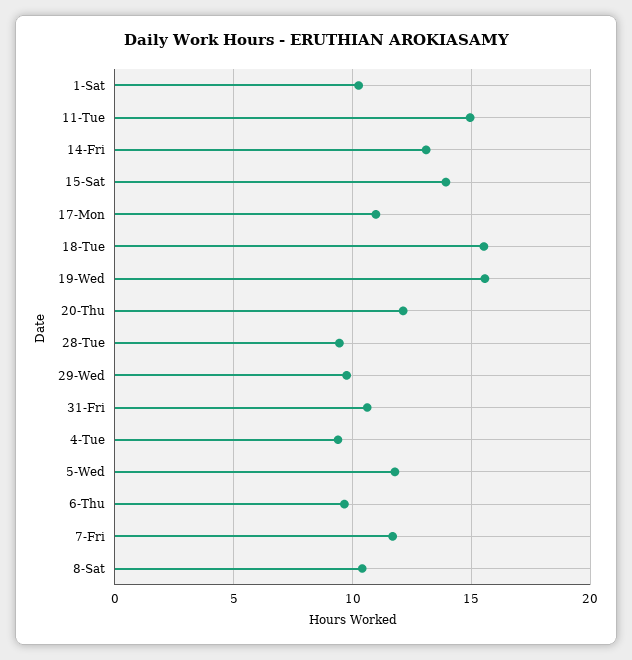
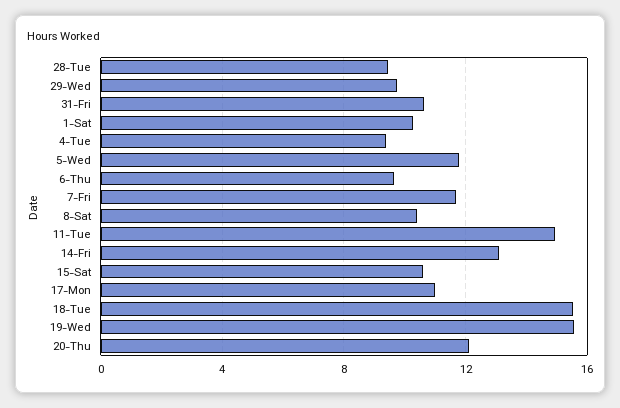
15-Sat: 14 -> 10.5

